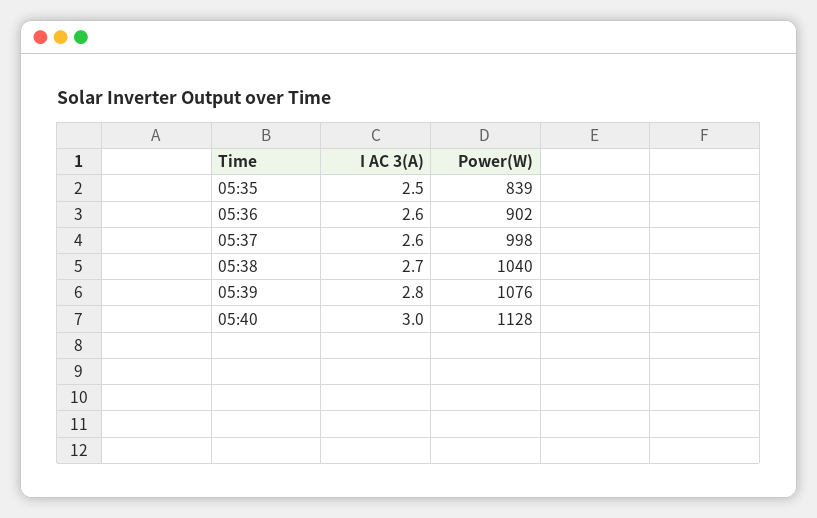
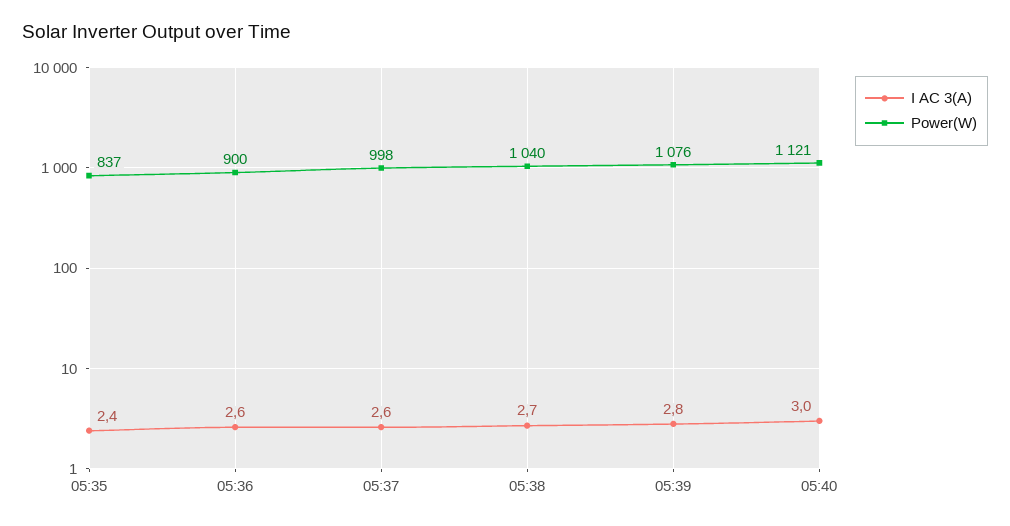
I AC 3(A), 05:35: 2.5 -> 2.4
Power(W), 05:35: 839 -> 837
Power(W), 05:36: 902 -> 900
Power(W), 05:40: 1128 -> 1121

